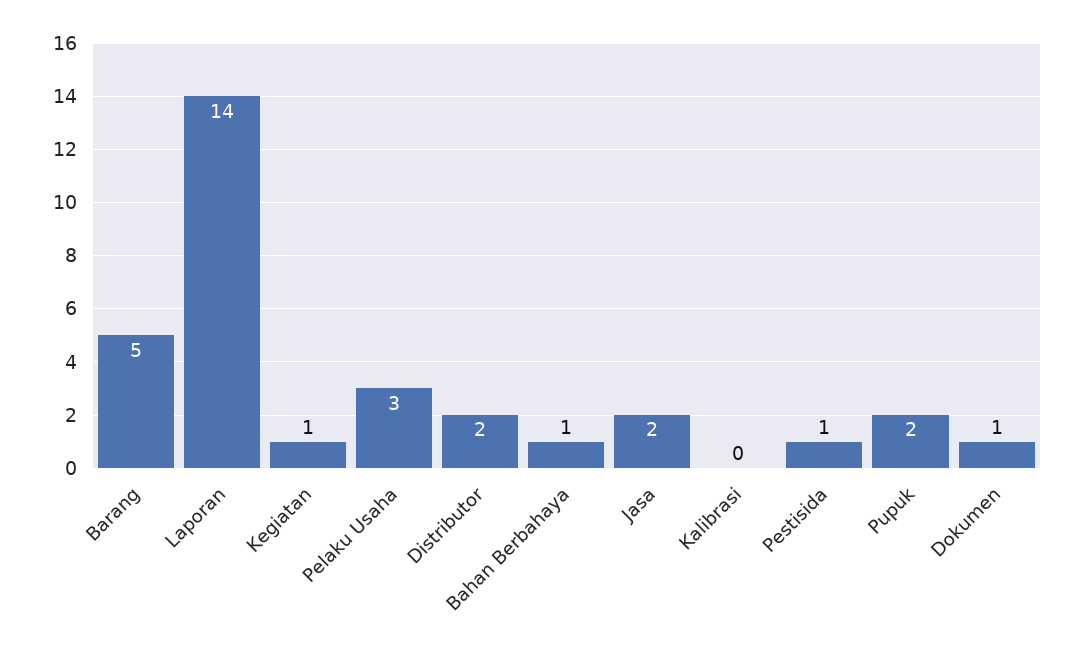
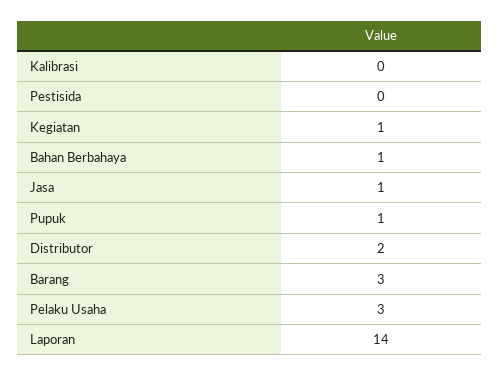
Barang: 5 -> 3
Jasa: 2 -> 1
Pestisida: 1 -> 0
Pupuk: 2 -> 1
Dokumen: 1 -> none

